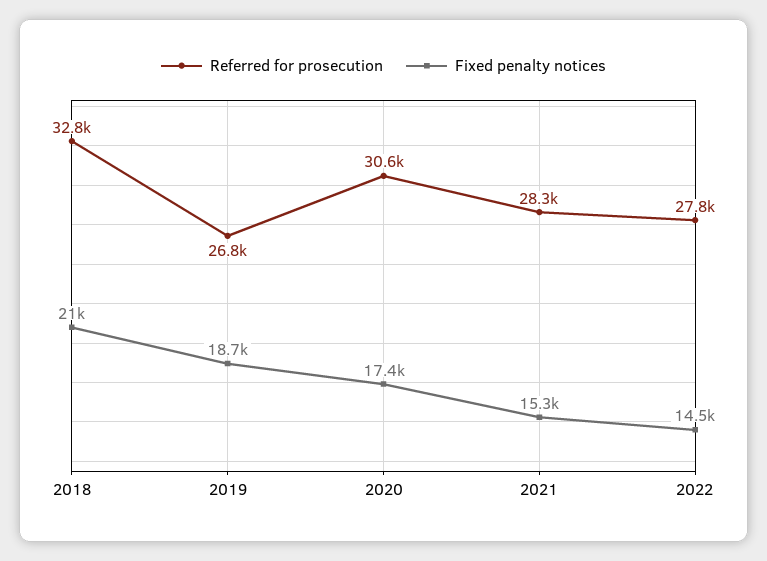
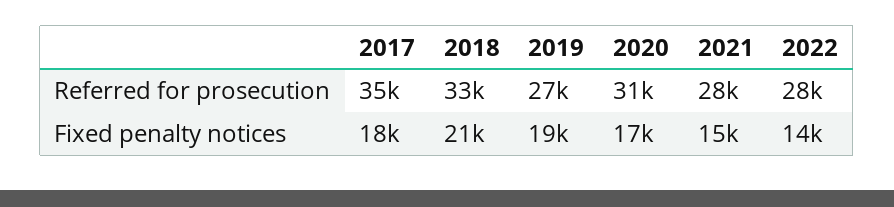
Referred for prosecution, 2017: none -> 35000
Fixed penalty notices, 2017: none -> 18000

